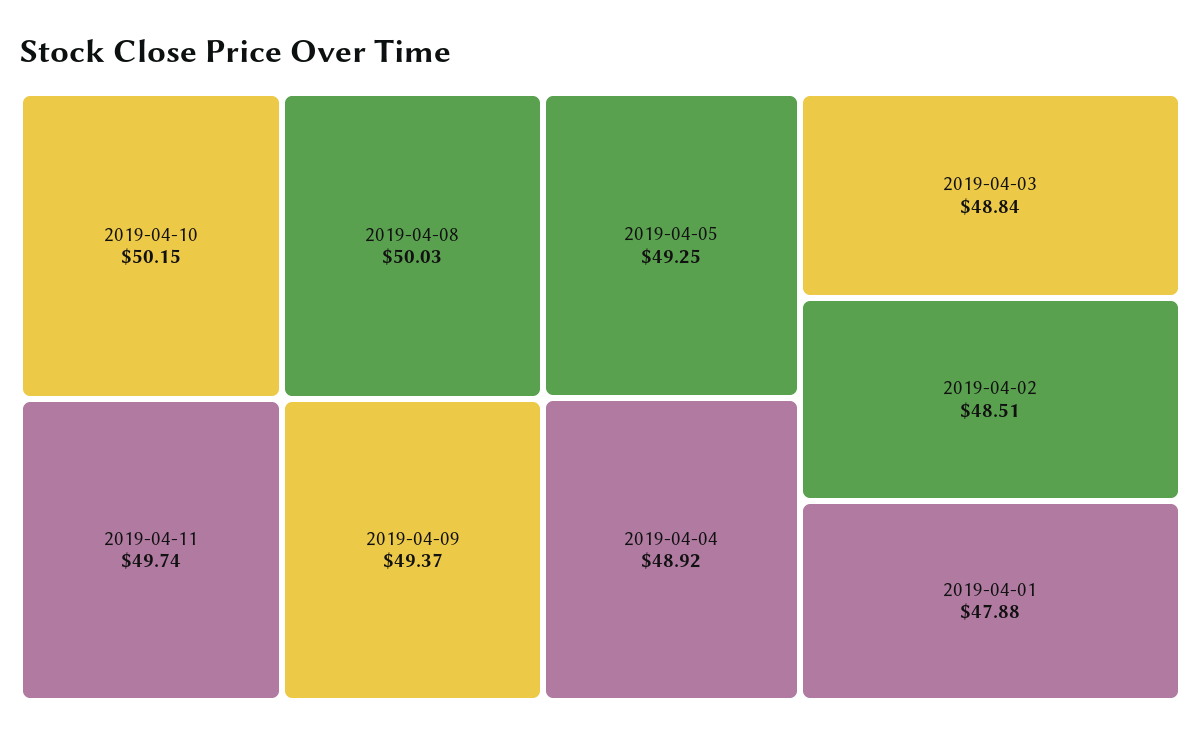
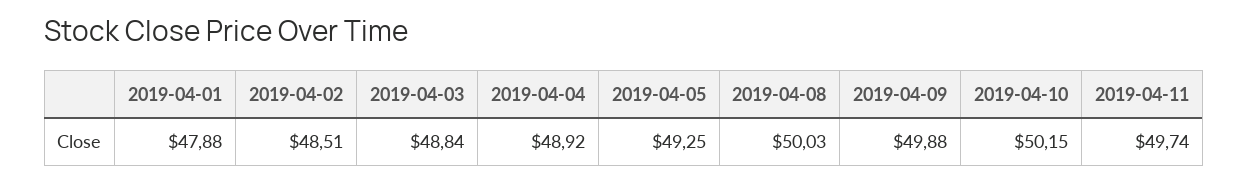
2019-04-09: 49.37 -> 49.88

